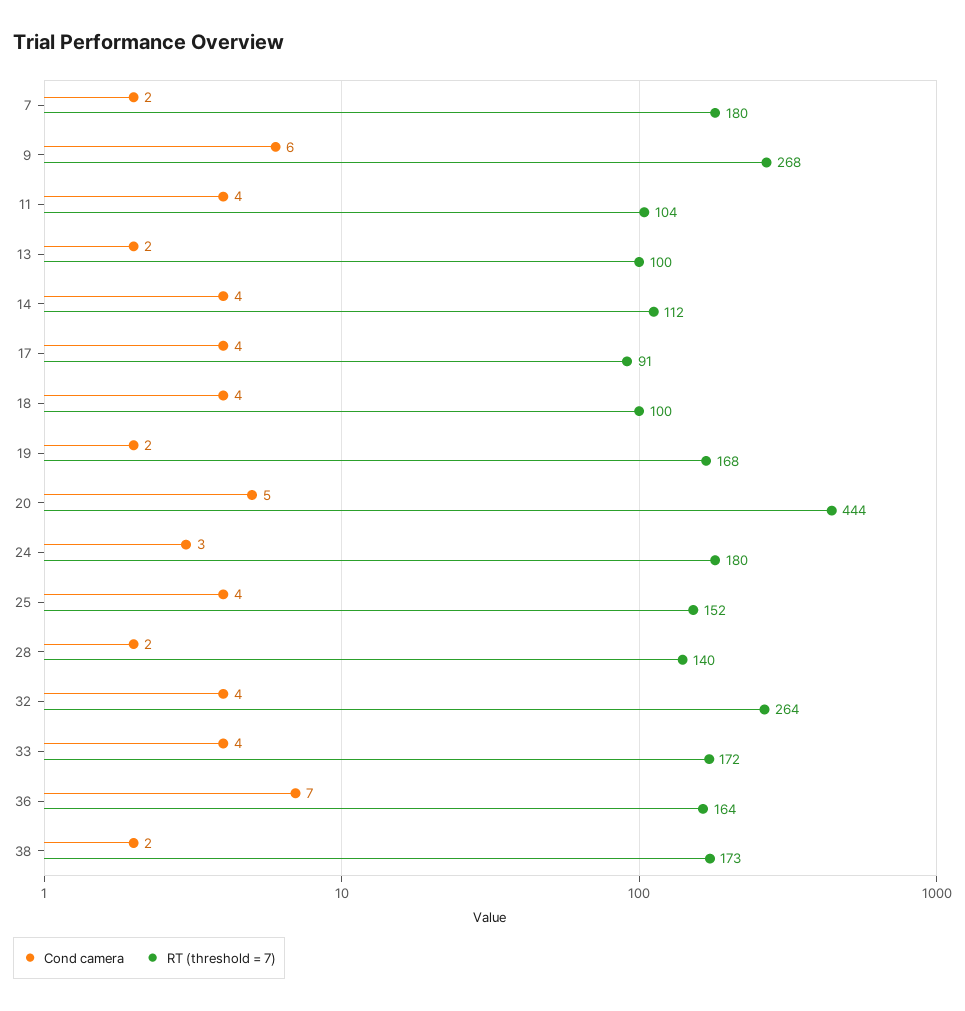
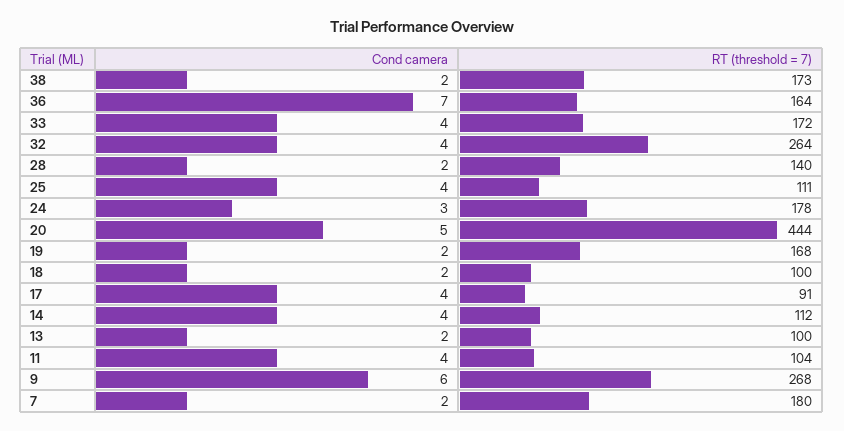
Cond camera, 18: 4 -> 2
RT (threshold = 7), 24: 180 -> 178
RT (threshold = 7), 25: 152 -> 111

